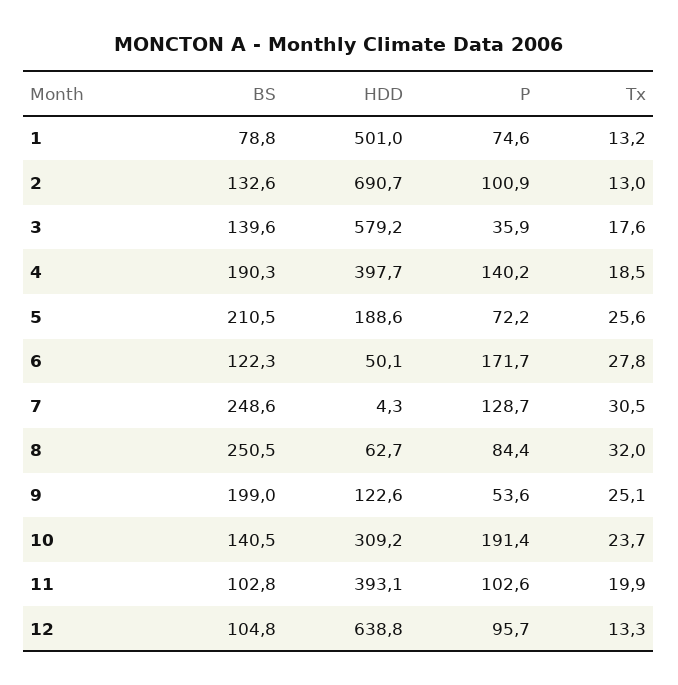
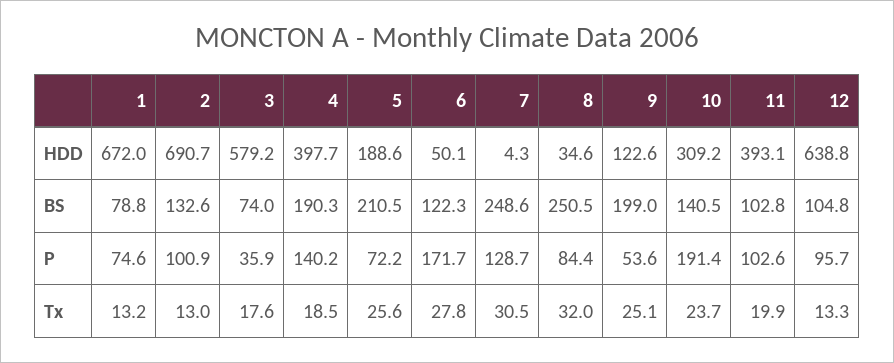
HDD, 1: 501 -> 672
BS, 3: 139.6 -> 74
HDD, 8: 62.7 -> 34.6

